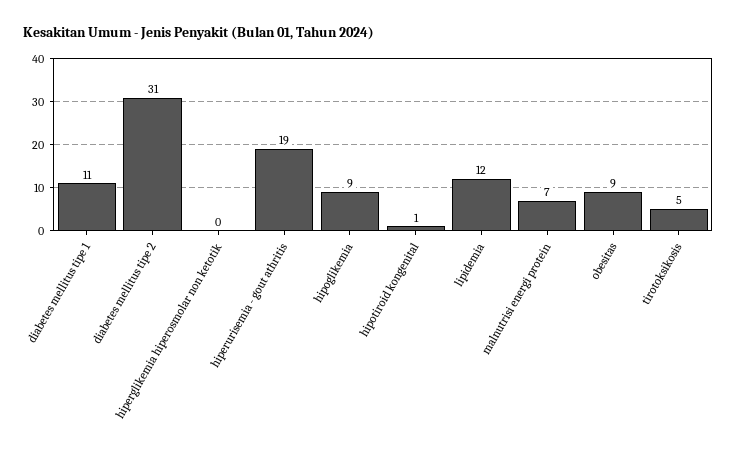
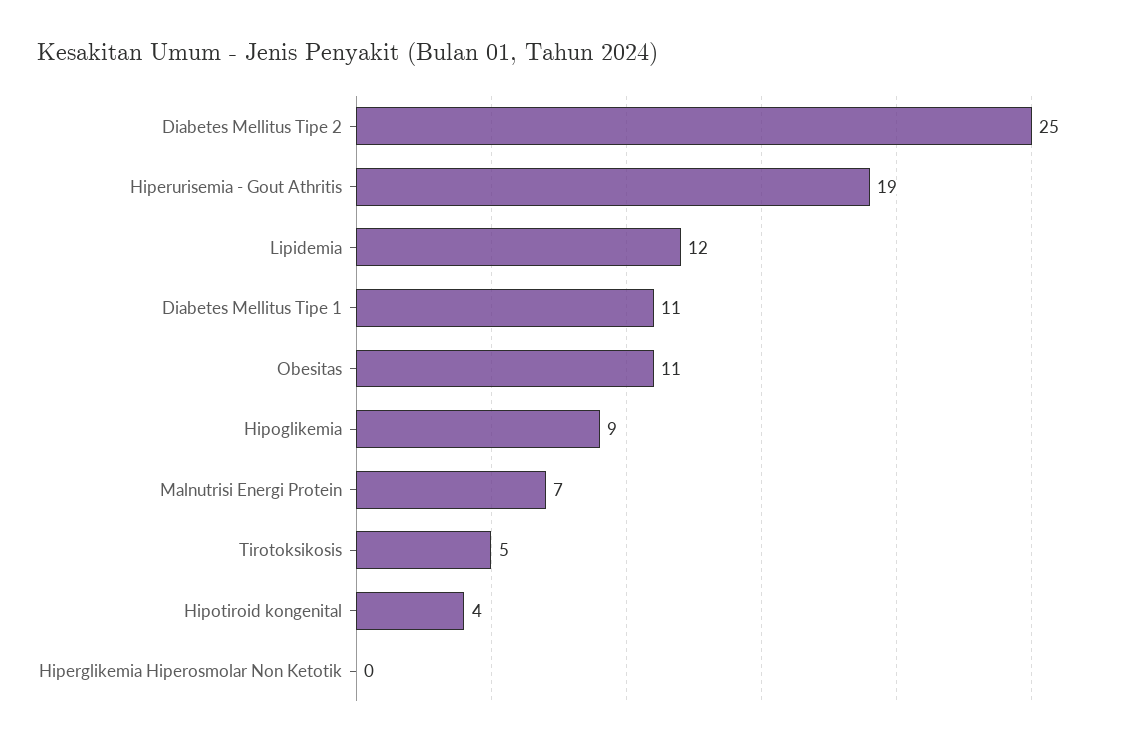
diabetes mellitus tipe 2: 31 -> 25
hipotiroid kongenital: 1 -> 4
obesitas: 9 -> 11

